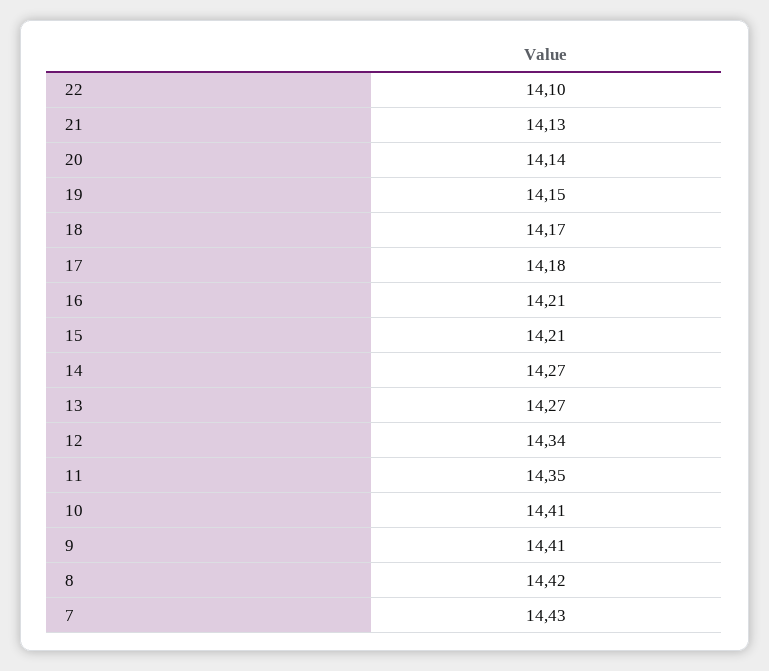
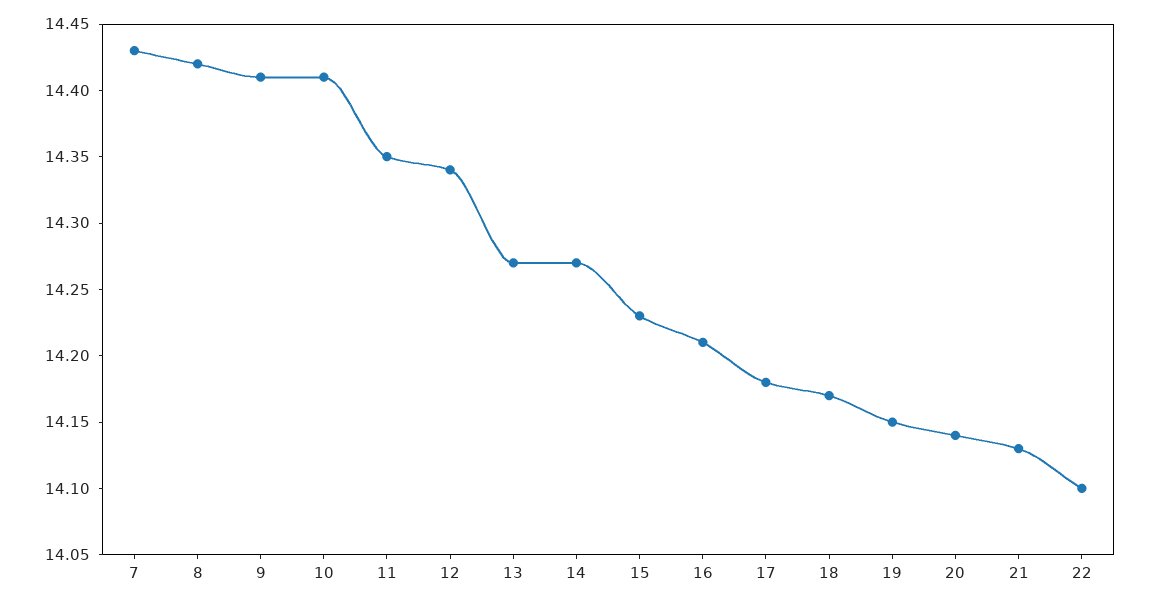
15: 14.21 -> 14.23

